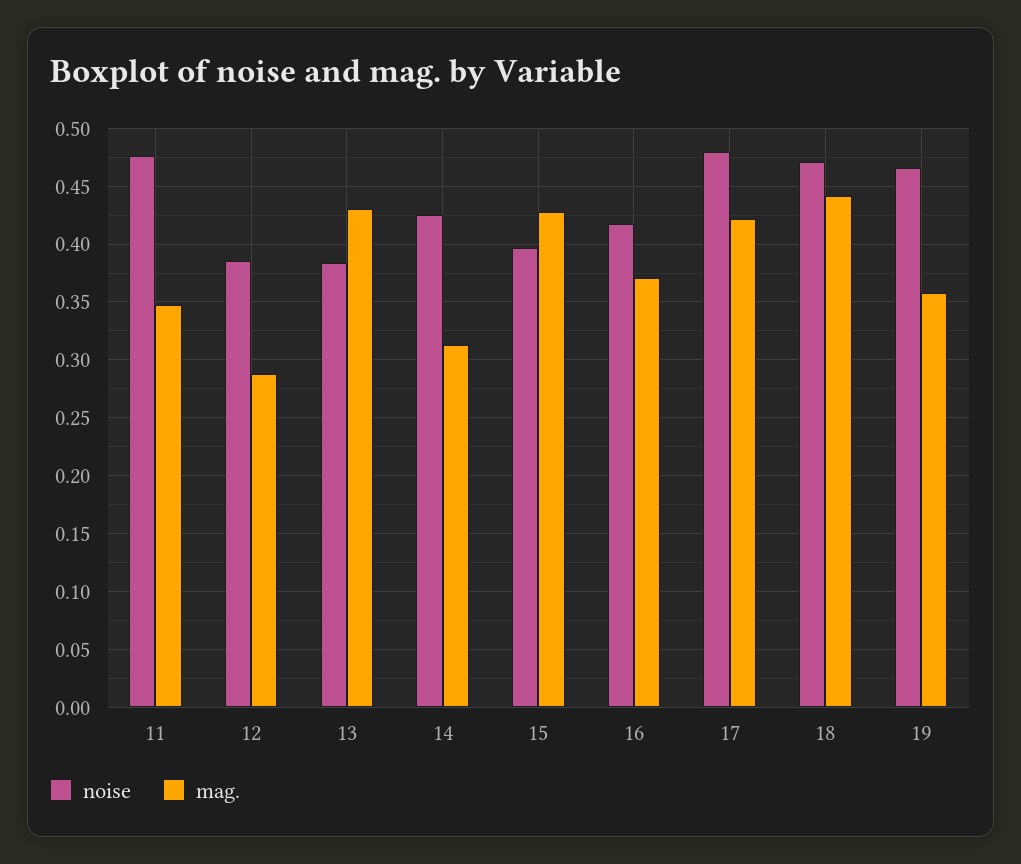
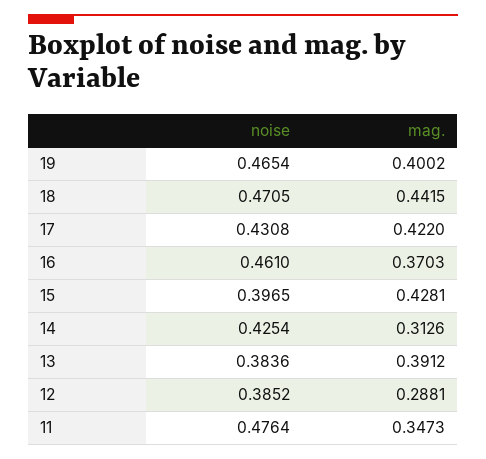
mag., 13: 0.43 -> 0.3912
noise, 16: 0.42 -> 0.461
noise, 17: 0.48 -> 0.4308
mag., 19: 0.36 -> 0.4002

